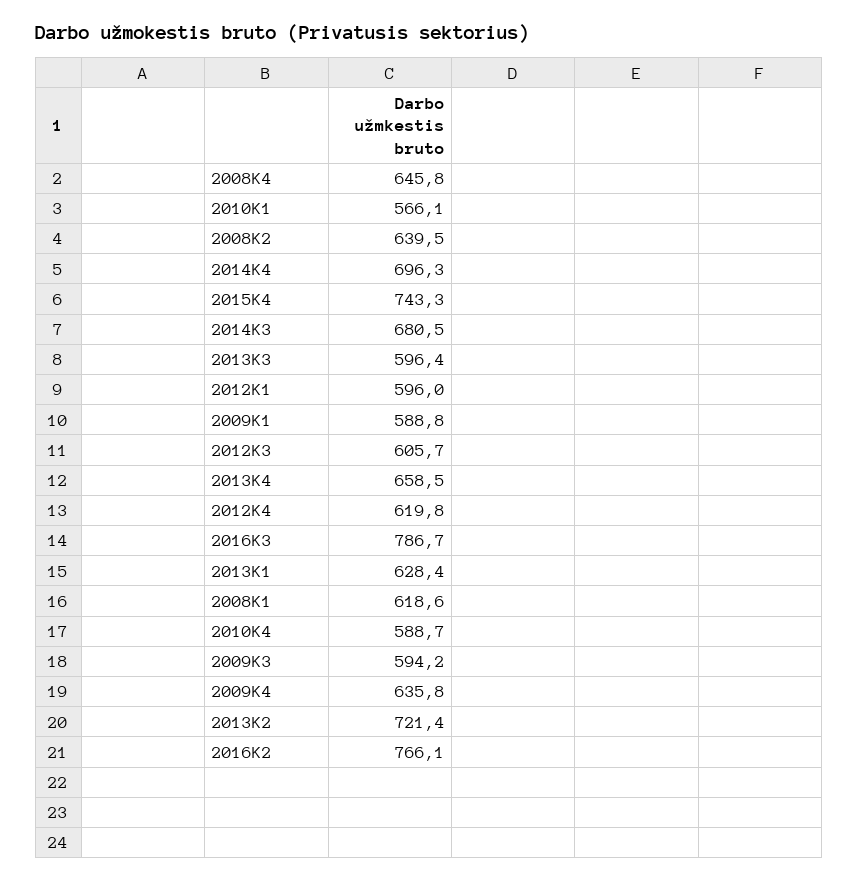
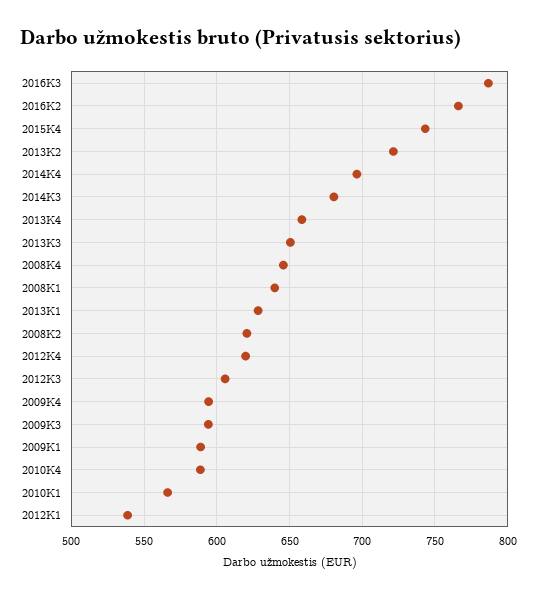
2008K2: 639.5 -> 620
2013K3: 596.4 -> 650
2012K1: 596 -> 540
2008K1: 618.6 -> 640
2009K4: 635.8 -> 595

